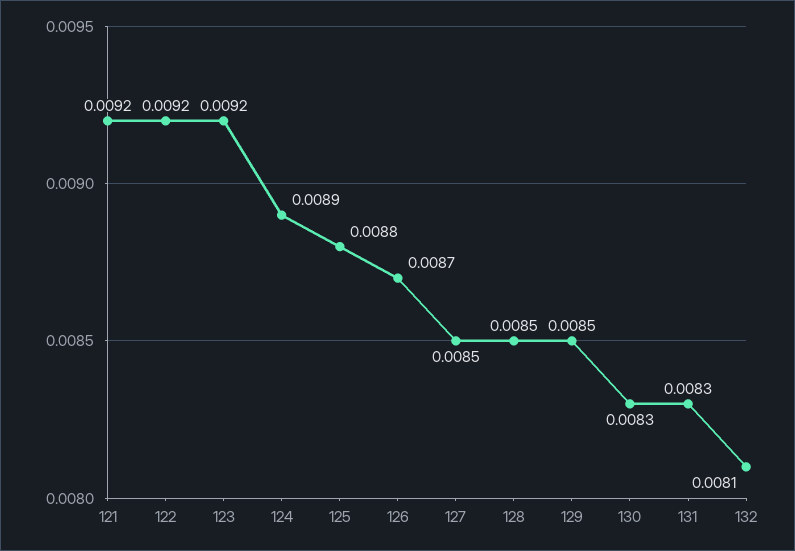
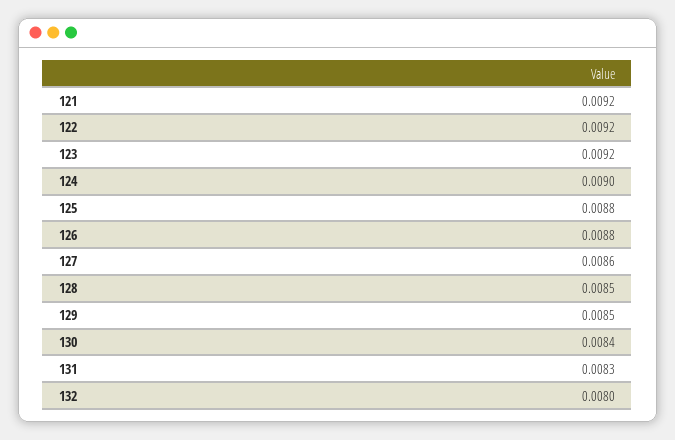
124: 0.0089 -> 0.009
126: 0.0087 -> 0.0088
127: 0.0085 -> 0.0086
130: 0.0083 -> 0.0084
132: 0.0081 -> 0.008

